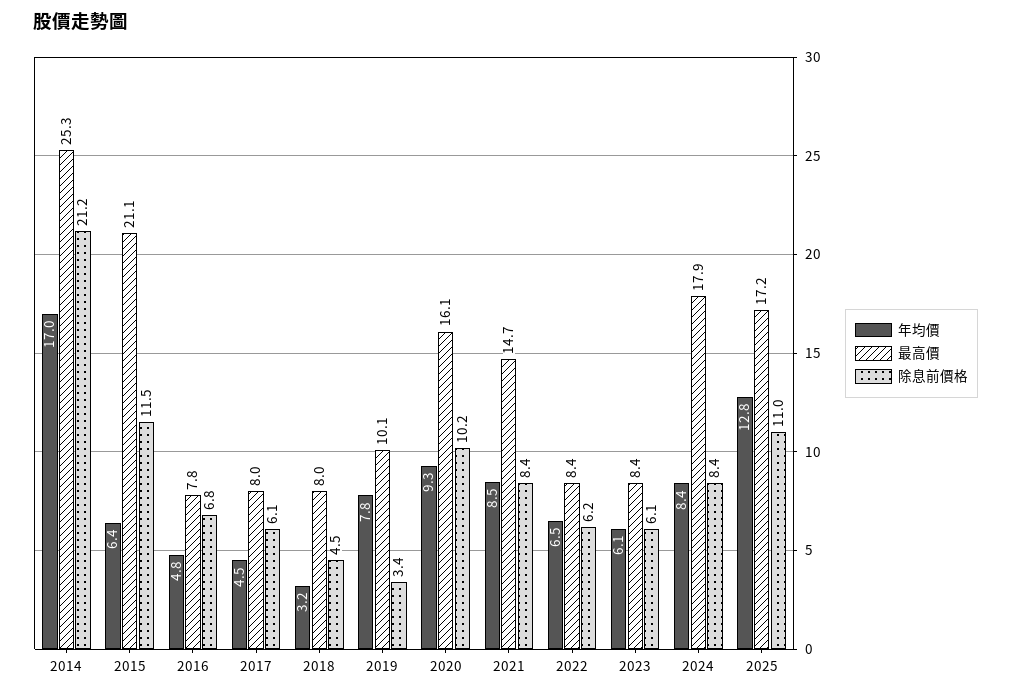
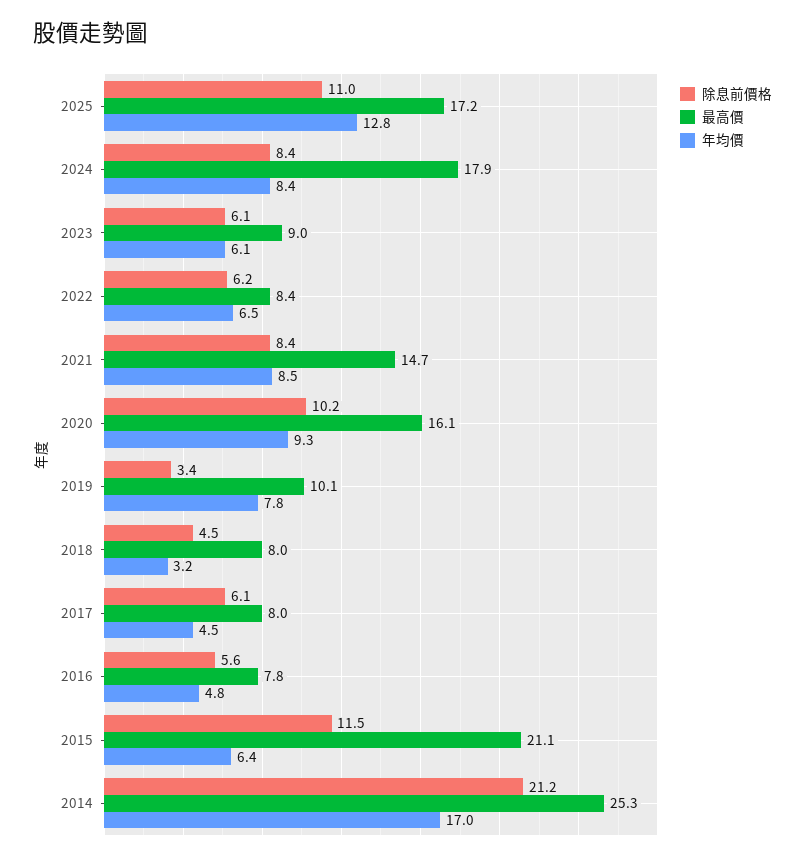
除息前價格, 2016: 6.8 -> 5.6
最高價, 2023: 8.4 -> 9

